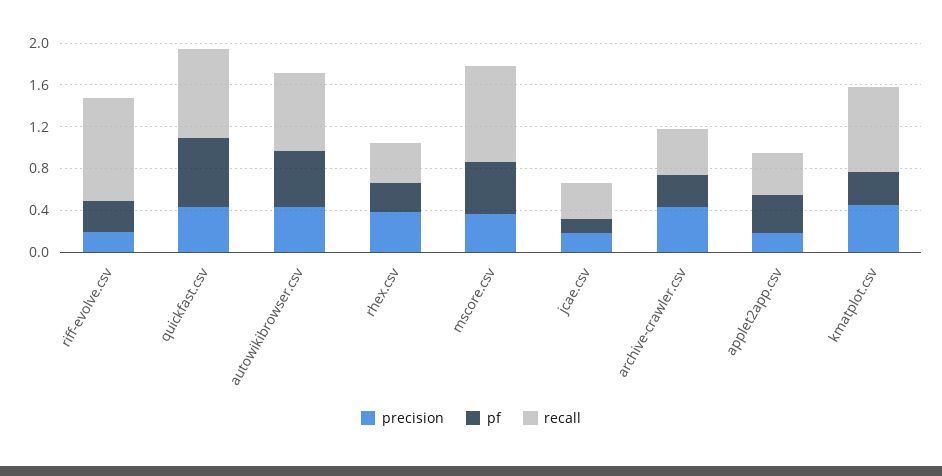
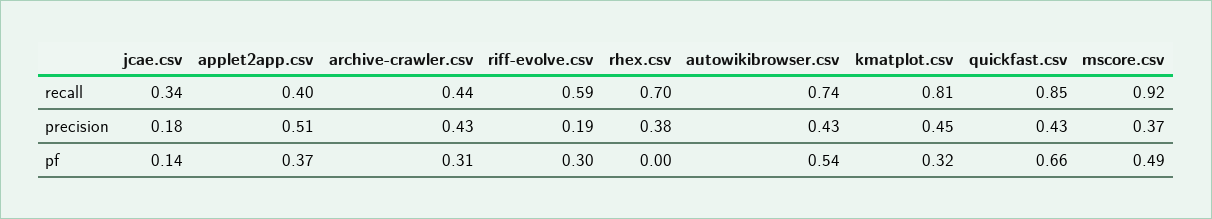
recall, riff-evolve.csv: 1 -> 0.59
pf, rhex.csv: 0.3 -> 0
recall, rhex.csv: 0.4 -> 0.7
precision, applet2app.csv: 0.2 -> 0.51

